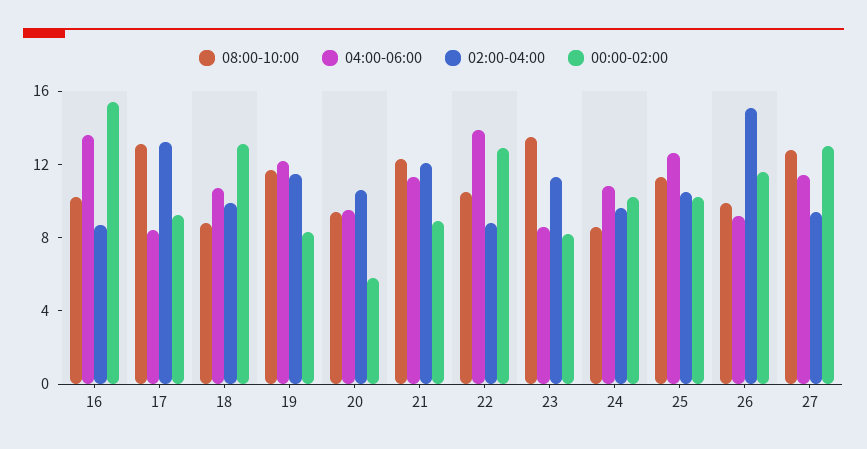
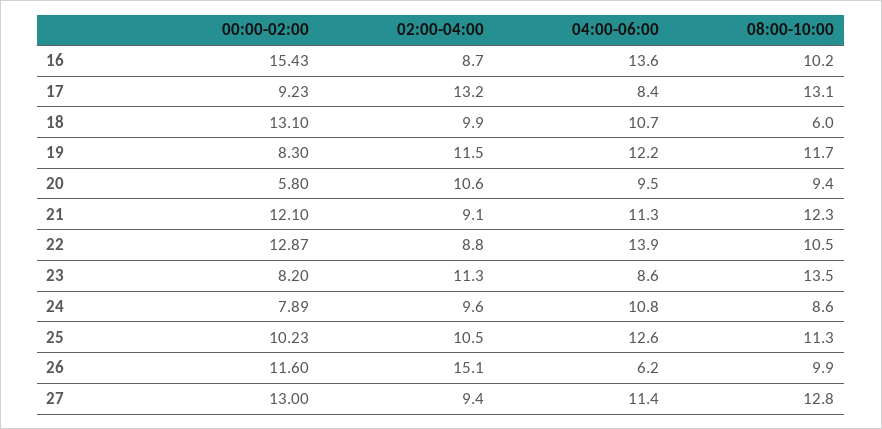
08:00-10:00, 18: 9 -> 6
02:00-04:00, 21: 12 -> 9.1
00:00-02:00, 21: 9 -> 12.1
00:00-02:00, 24: 10 -> 7.89
04:00-06:00, 26: 9 -> 6.2

